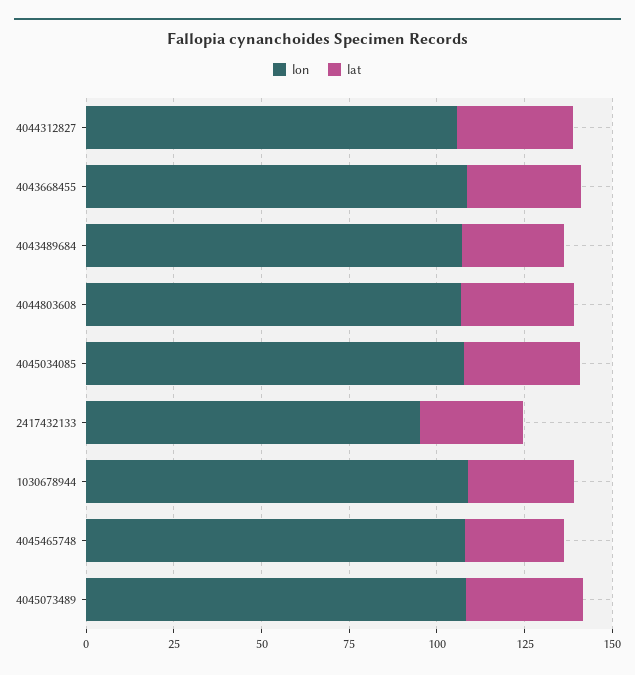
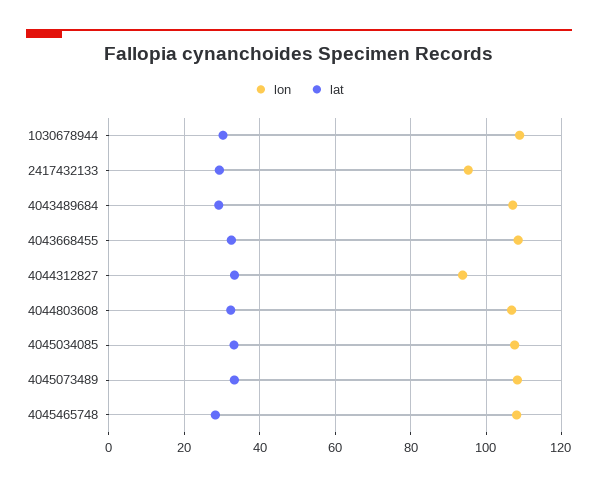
lon, 4044312827: 105 -> 94

